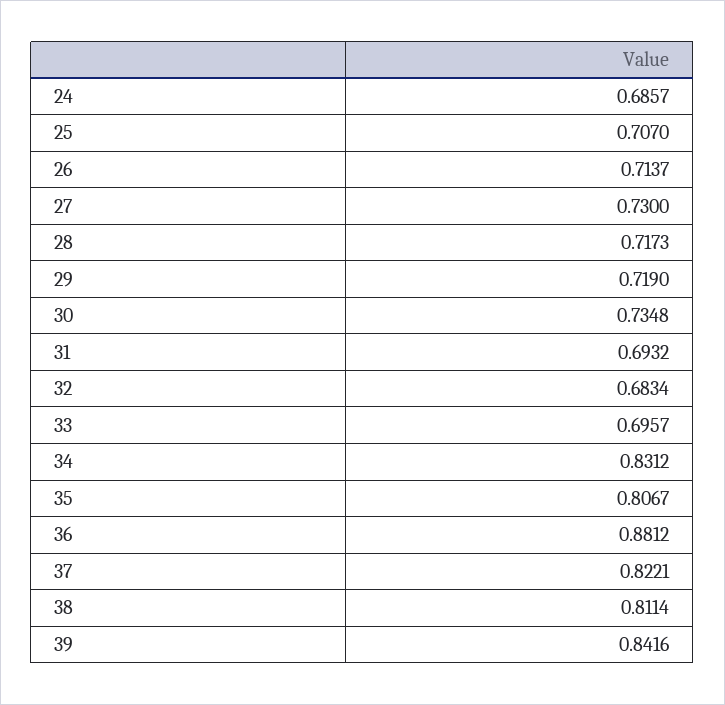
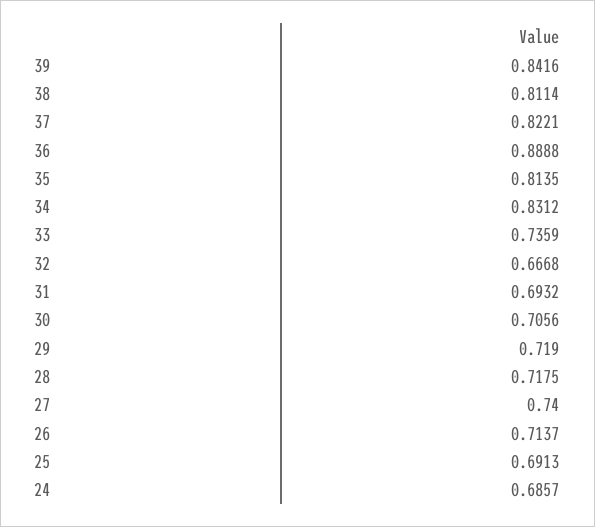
25: 0.707 -> 0.6913
27: 0.73 -> 0.74
28: 0.7173 -> 0.7175
30: 0.7348 -> 0.7056
32: 0.6834 -> 0.6668
33: 0.6957 -> 0.7359
35: 0.8067 -> 0.8135
36: 0.8812 -> 0.8888

